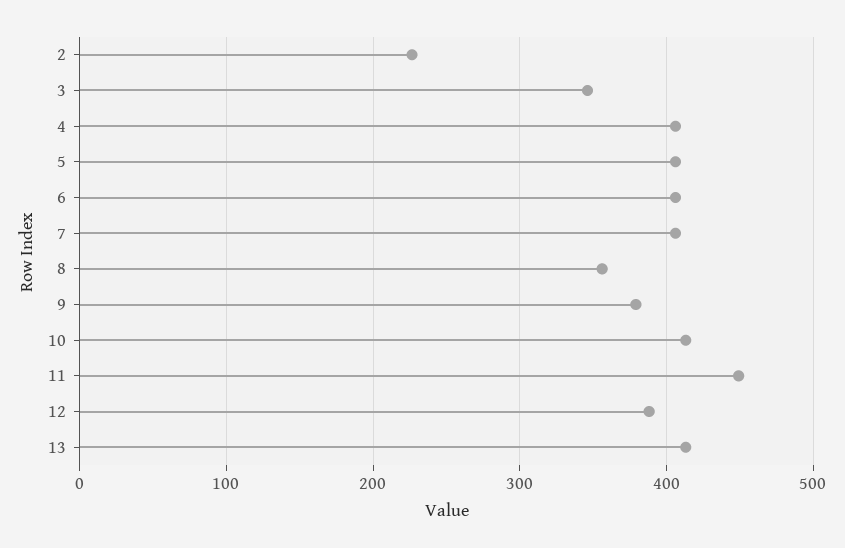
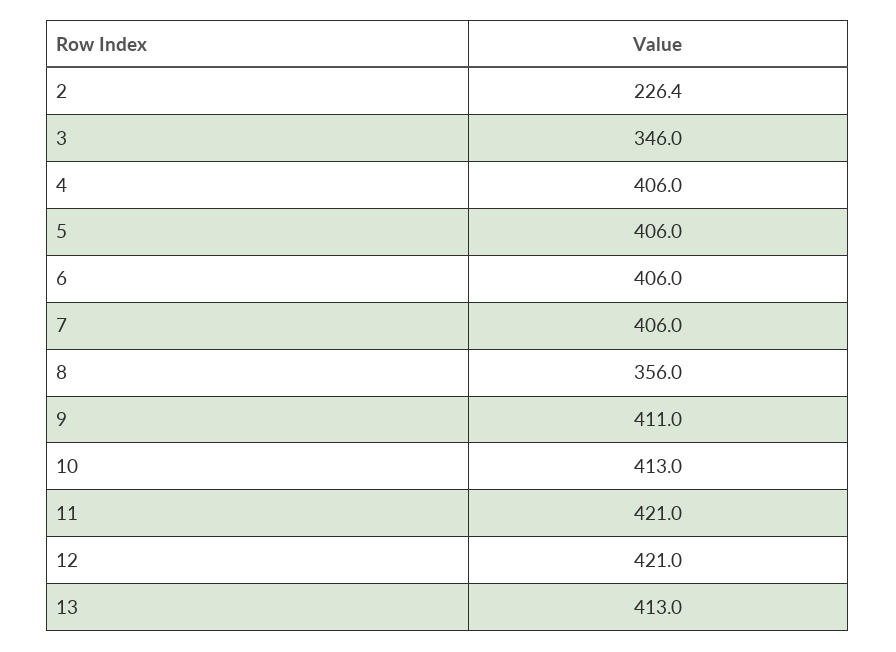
9: 380 -> 411
11: 450 -> 421
12: 390 -> 421

